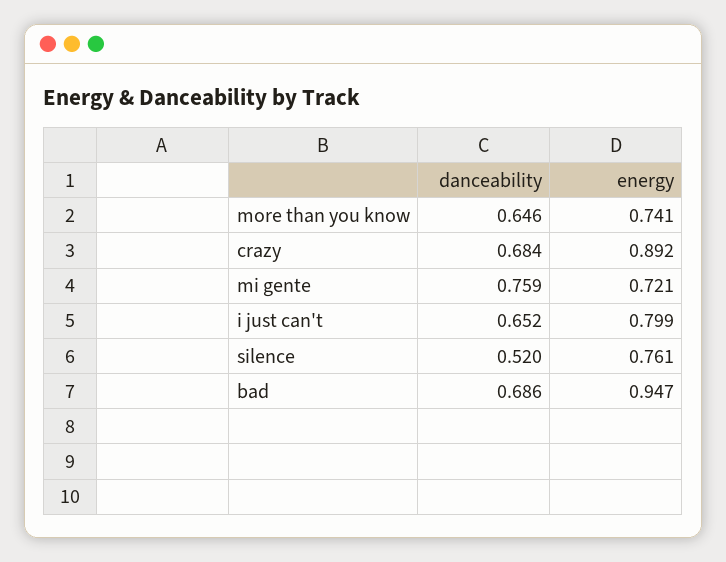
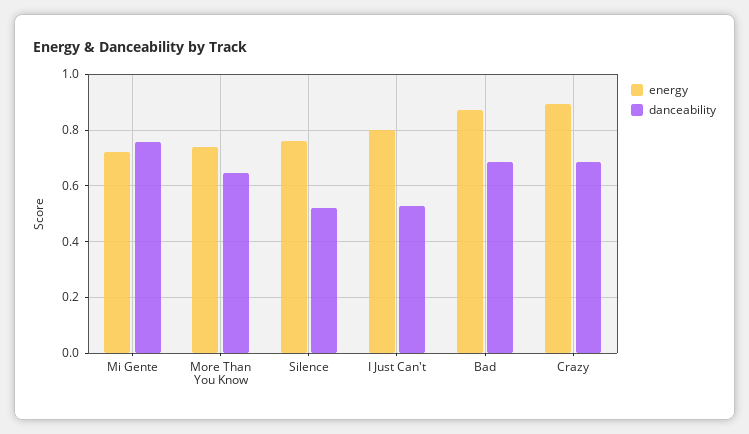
danceability, i just can't: 0.652 -> 0.525
energy, bad: 0.947 -> 0.875

